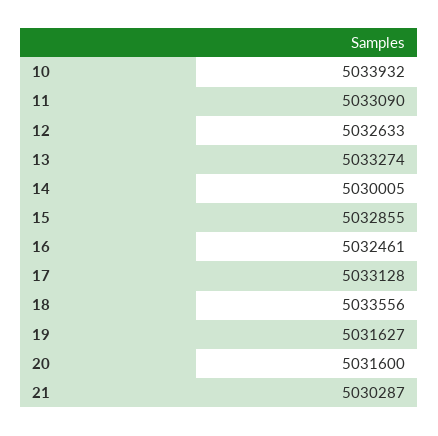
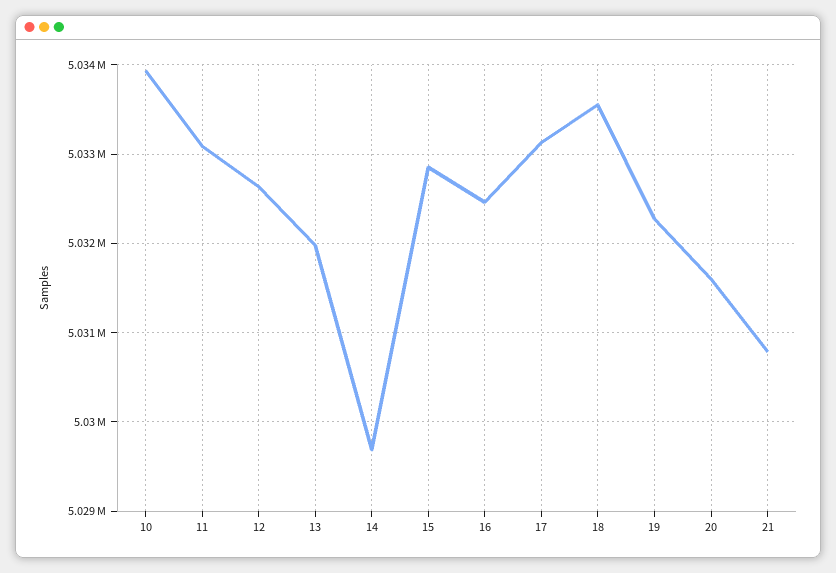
13: 5033274 -> 5032000
14: 5030005 -> 5029700
19: 5031627 -> 5032300
21: 5030287 -> 5030800

